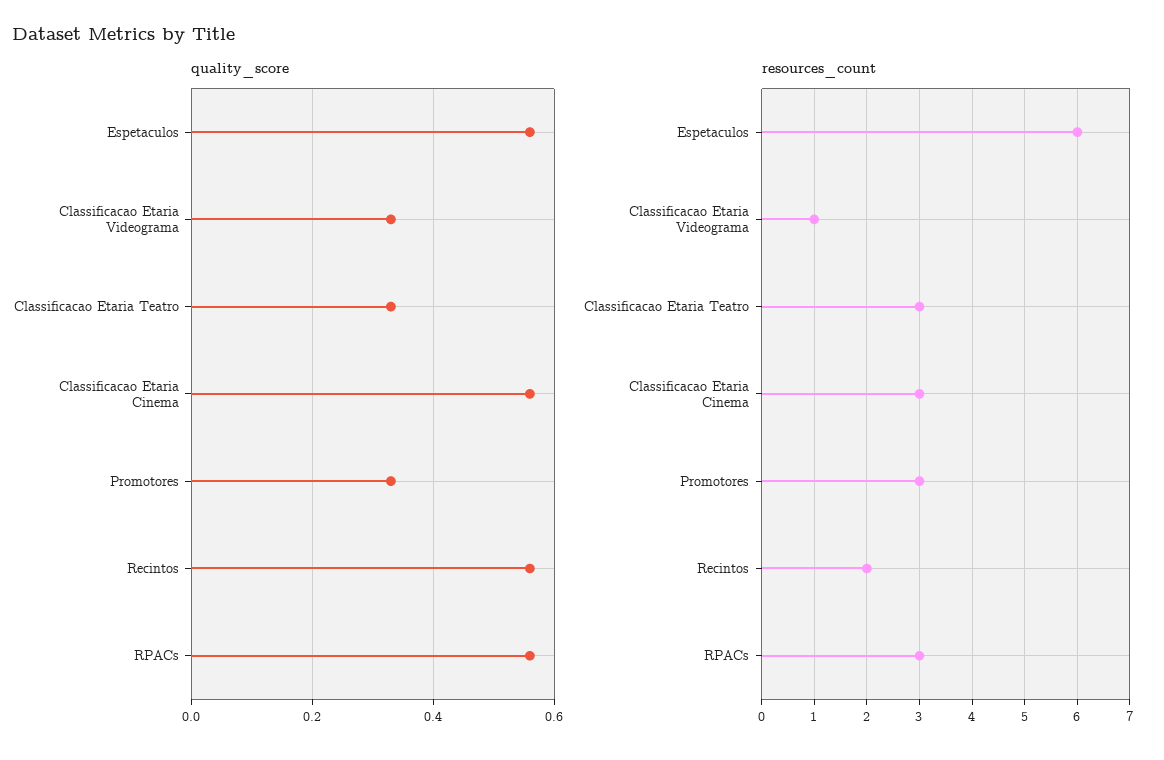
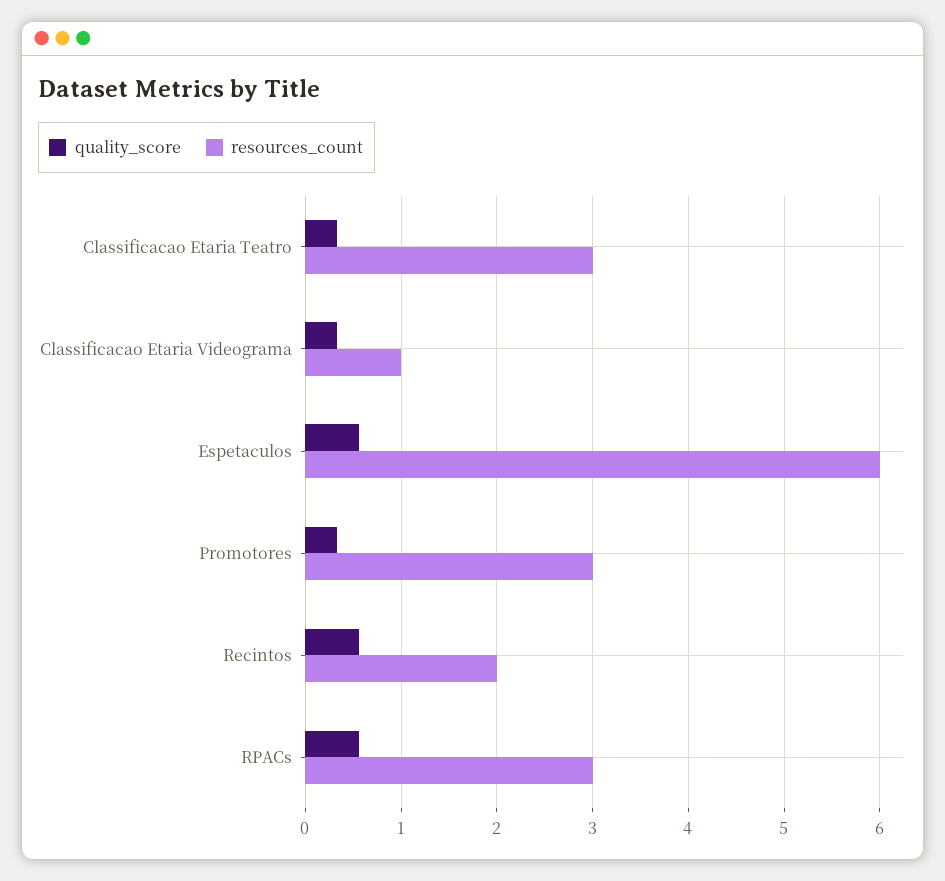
quality_score, Classificacao Etaria Cinema: 0.55 -> none
resources_count, Classificacao Etaria Cinema: 3 -> none

